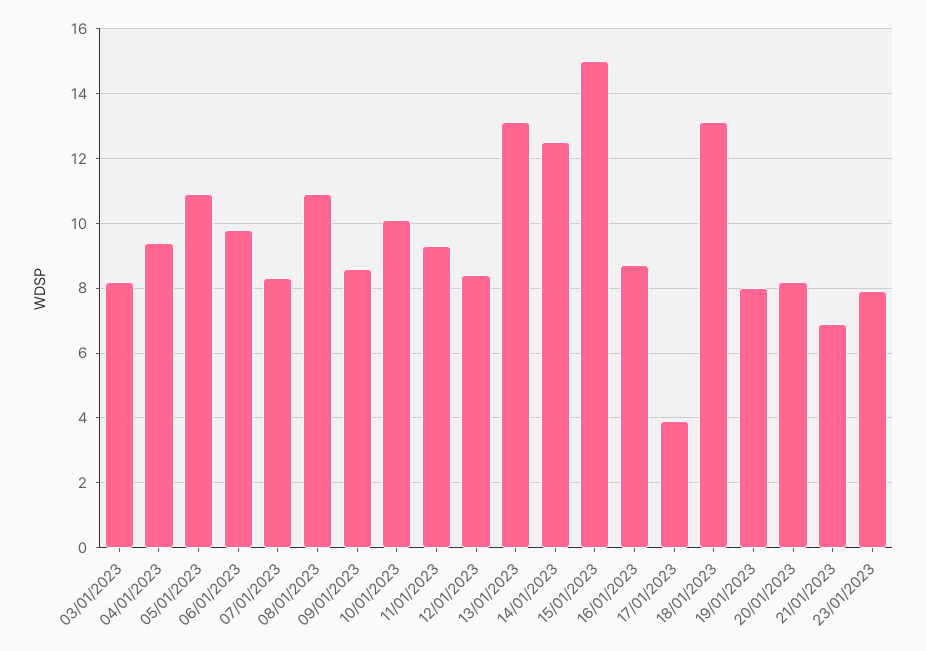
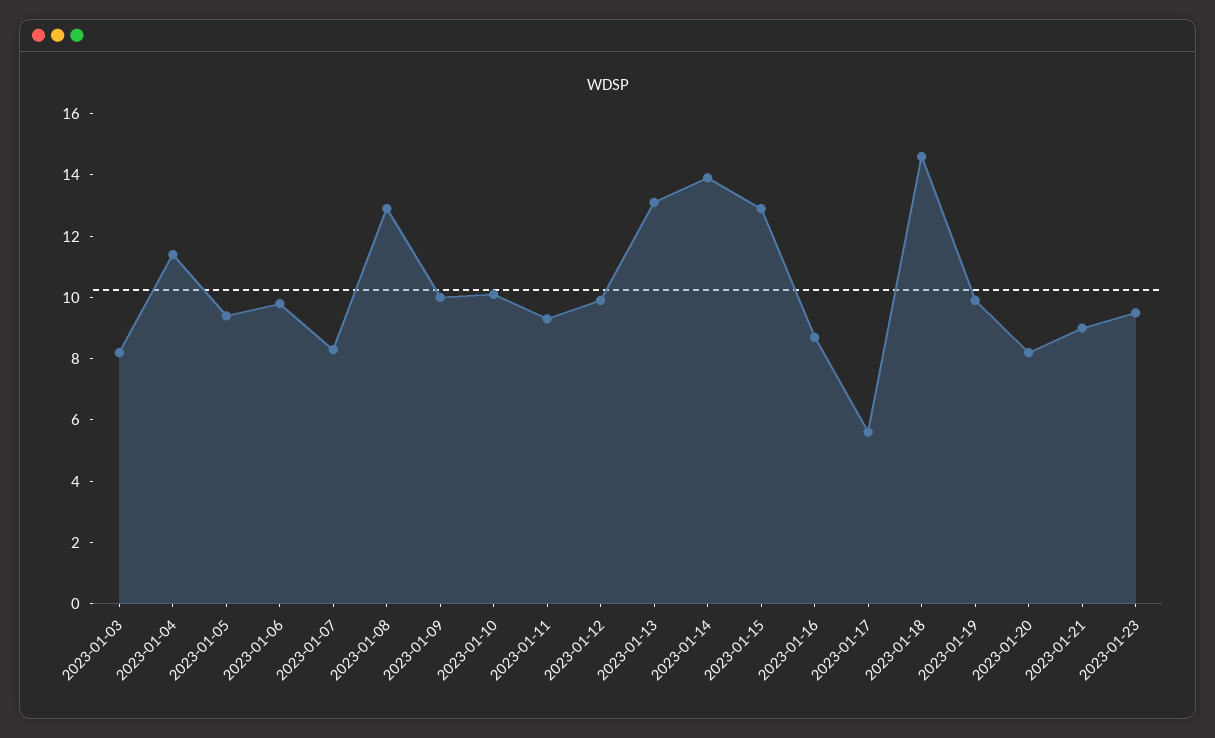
04/01/2023: 9.5 -> 11.5
05/01/2023: 11 -> 9.5
08/01/2023: 11 -> 13
09/01/2023: 8.5 -> 10
12/01/2023: 8.5 -> 10
14/01/2023: 12.5 -> 14
15/01/2023: 15 -> 13
17/01/2023: 4 -> 5.5
18/01/2023: 13 -> 14.5
19/01/2023: 8 -> 10
21/01/2023: 7 -> 9
23/01/2023: 8 -> 9.5

